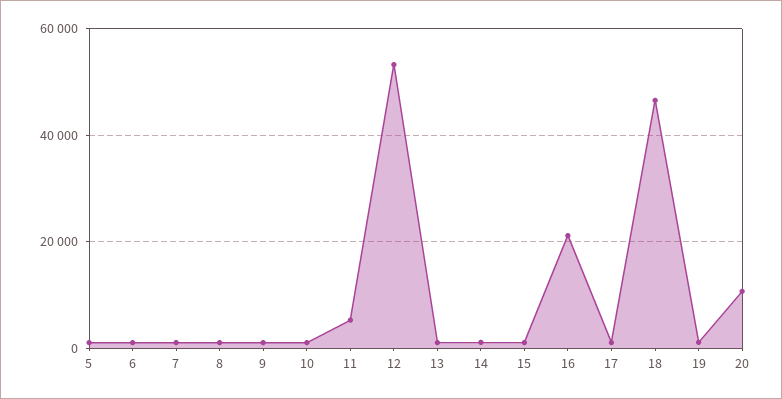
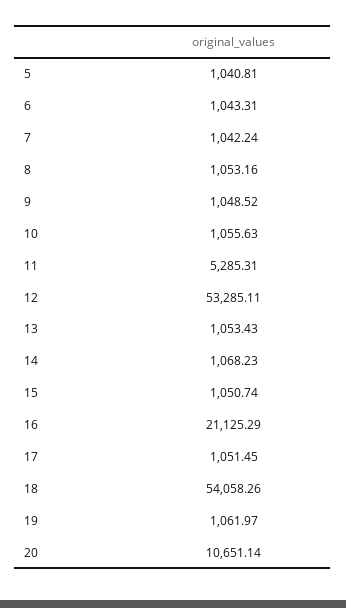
18: 46000 -> 54058.26

